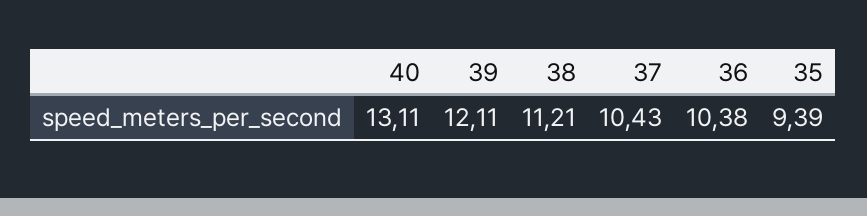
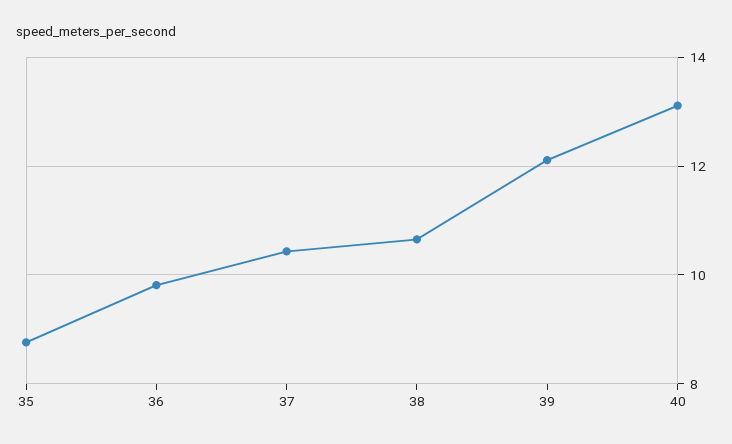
38: 11.21 -> 10.6
36: 10.38 -> 9.8
35: 9.39 -> 8.8

